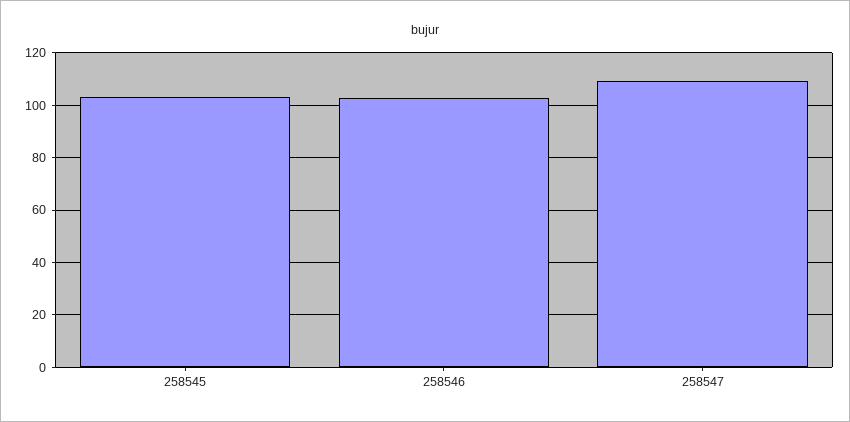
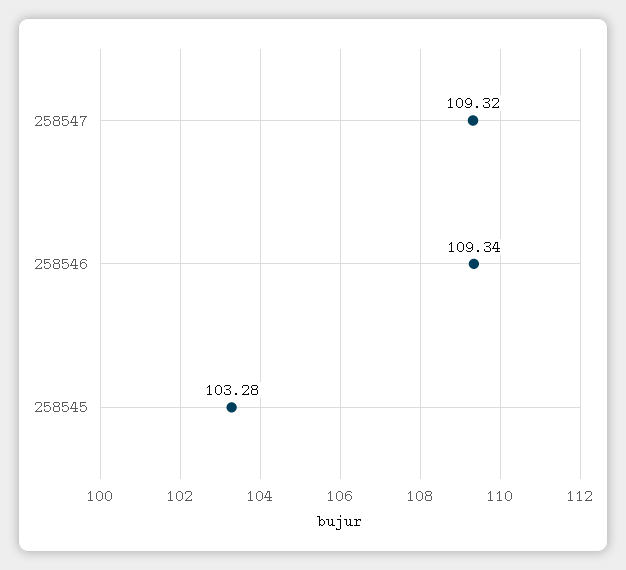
258546: 102.5 -> 109.34

